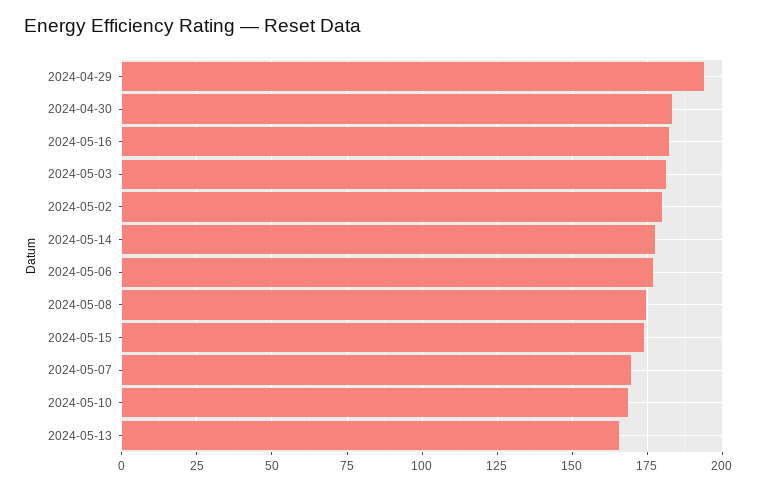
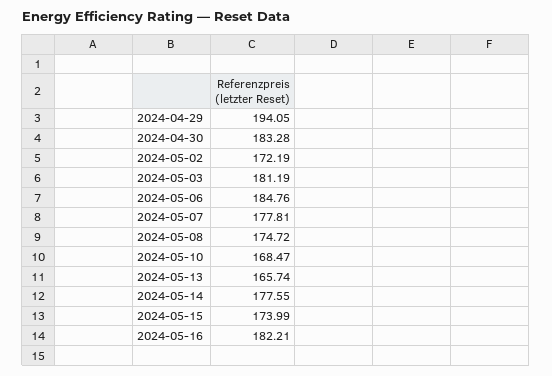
2024-05-02: 180 -> 172.19
2024-05-06: 177.5 -> 184.76
2024-05-07: 170 -> 177.81

